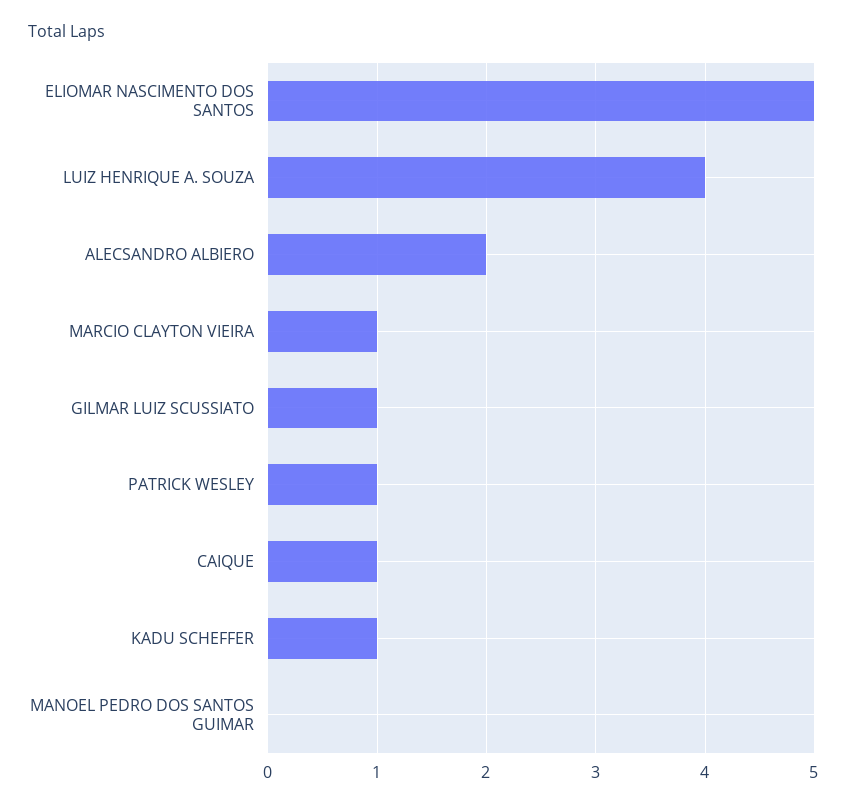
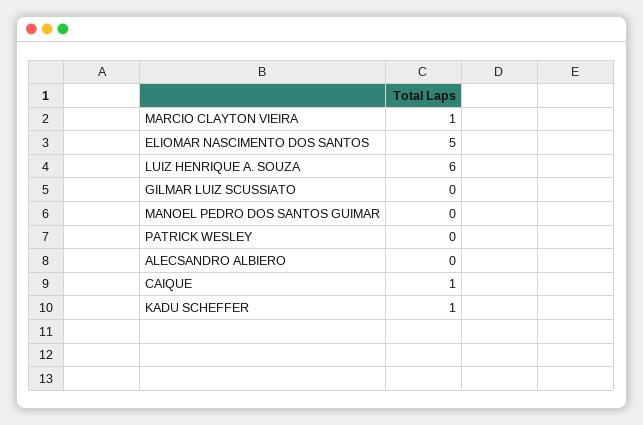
LUIZ HENRIQUE A. SOUZA: 4 -> 6
ALECSANDRO ALBIERO: 2 -> 0
GILMAR LUIZ SCUSSIATO: 1 -> 0
PATRICK WESLEY: 1 -> 0

